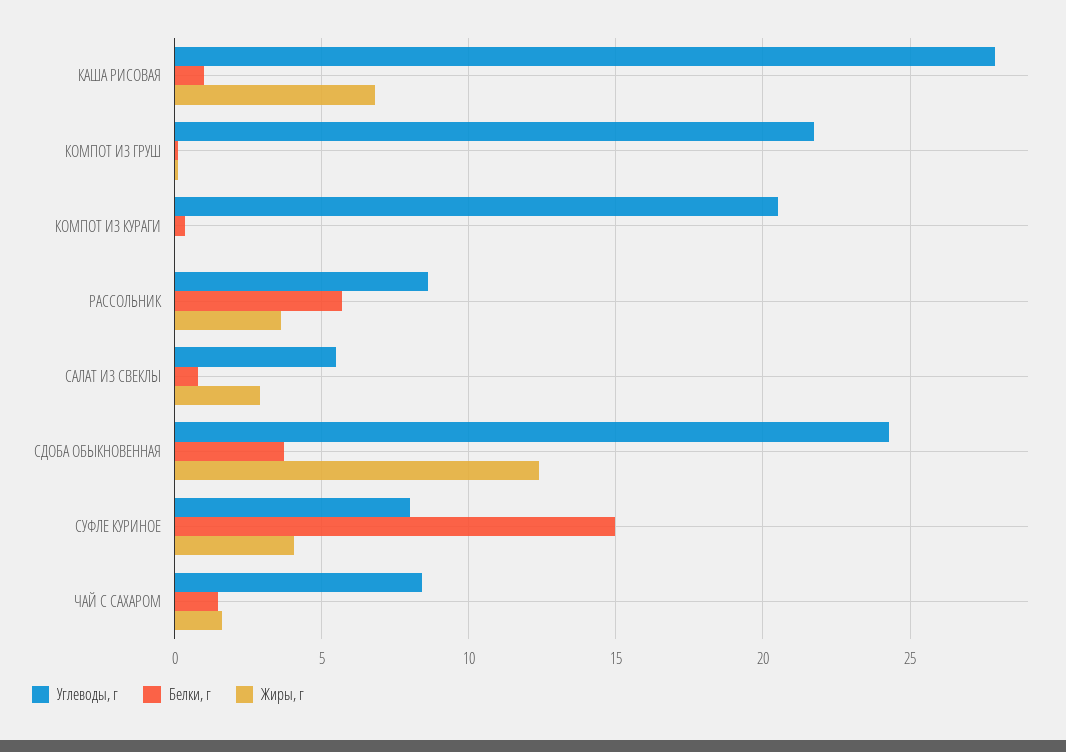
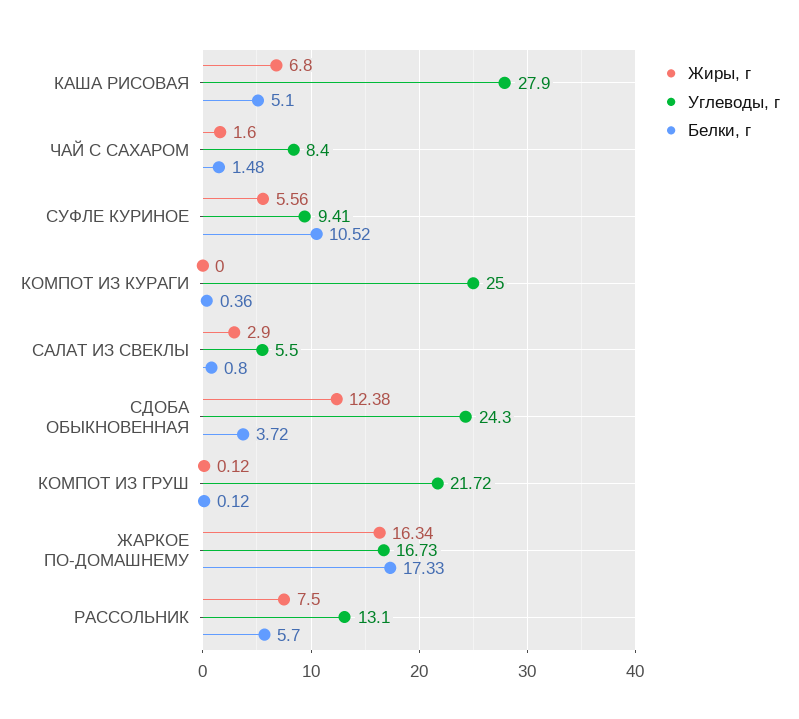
Белки, г, КАША РИСОВАЯ: 1 -> 5.1
Углеводы, г, КОМПОТ ИЗ КУРАГИ: 20.5 -> 25
Углеводы, г, РАССОЛЬНИК: 8.5 -> 13.1
Жиры, г, РАССОЛЬНИК: 3.5 -> 7.5
Углеводы, г, СУФЛЕ КУРИНОЕ: 8 -> 9.41
Белки, г, СУФЛЕ КУРИНОЕ: 15 -> 10.52
Жиры, г, СУФЛЕ КУРИНОЕ: 4 -> 5.56
Жиры, г, ЖАРКОЕ ПО-ДОМАШНЕМУ: none -> 16.34
Углеводы, г, ЖАРКОЕ ПО-ДОМАШНЕМУ: none -> 16.73
Белки, г, ЖАРКОЕ ПО-ДОМАШНЕМУ: none -> 17.33

